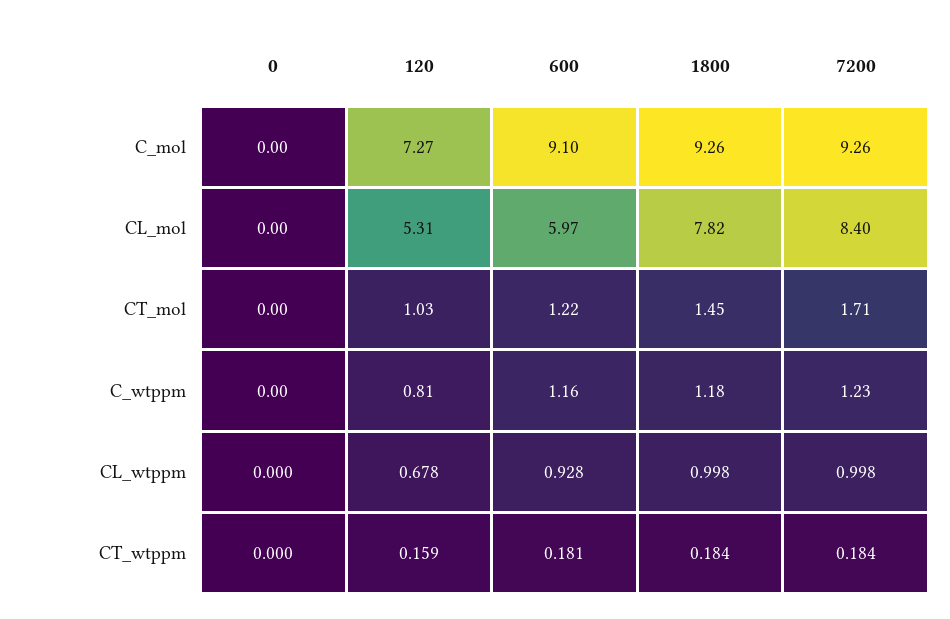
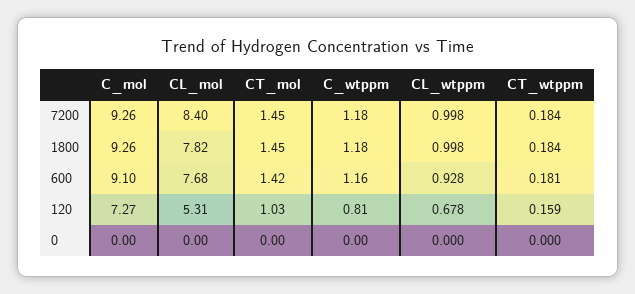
600, CL_mol: 5.97 -> 7.68
600, CT_mol: 1.22 -> 1.42
7200, CT_mol: 1.71 -> 1.45
7200, C_wtppm: 1.23 -> 1.18

